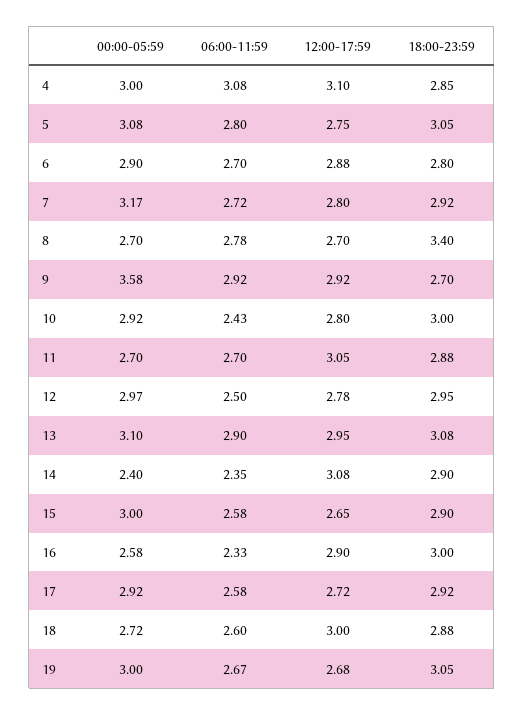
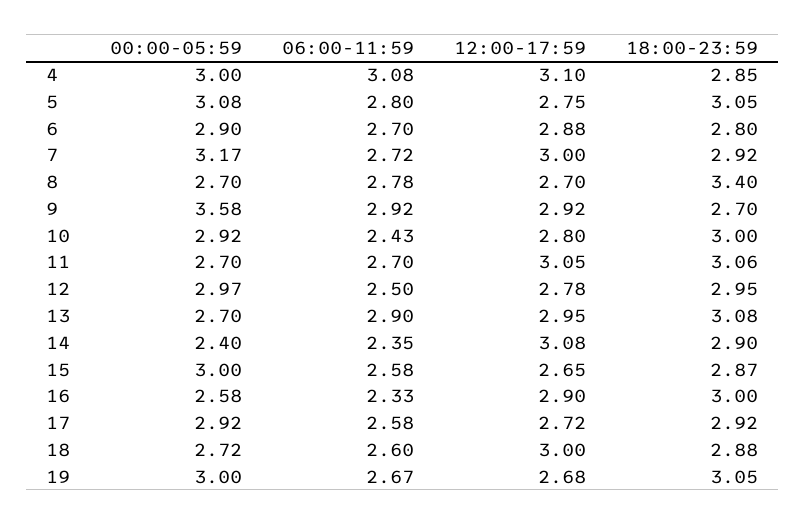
12:00-17:59, 7: 2.8 -> 3
18:00-23:59, 11: 2.88 -> 3.06
00:00-05:59, 13: 3.1 -> 2.7
18:00-23:59, 15: 2.9 -> 2.87

